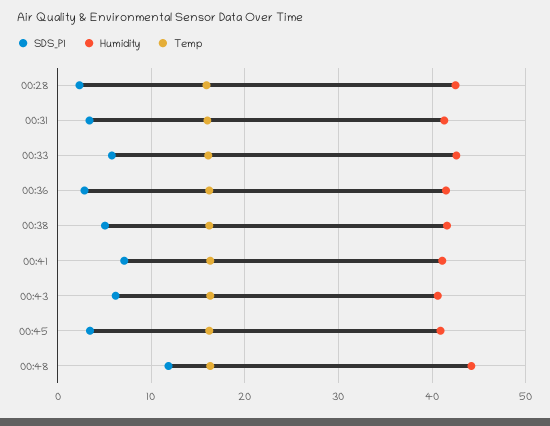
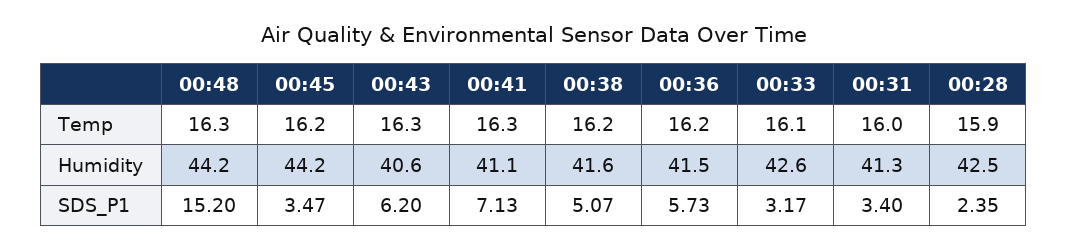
SDS_P1, 00:33: 6 -> 3.17
SDS_P1, 00:36: 3 -> 5.73
Humidity, 00:45: 41 -> 44.2
SDS_P1, 00:48: 12 -> 15.2

